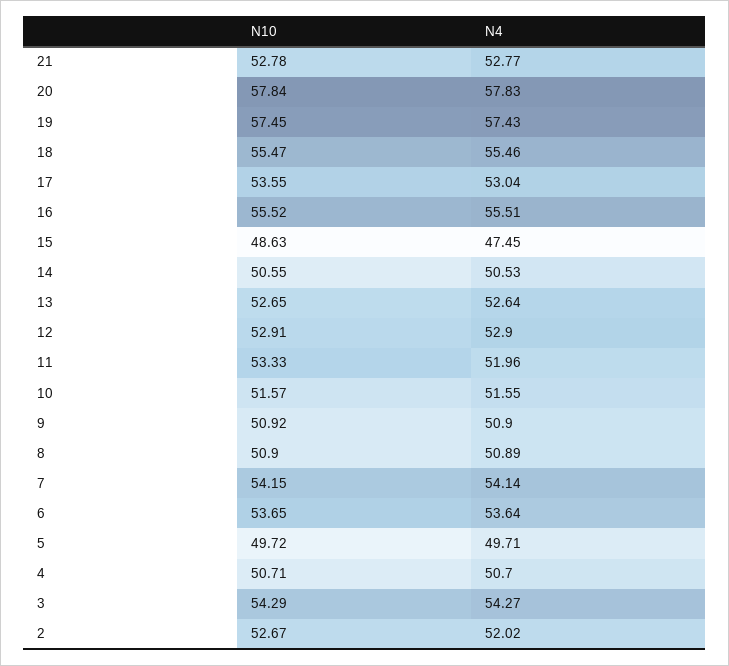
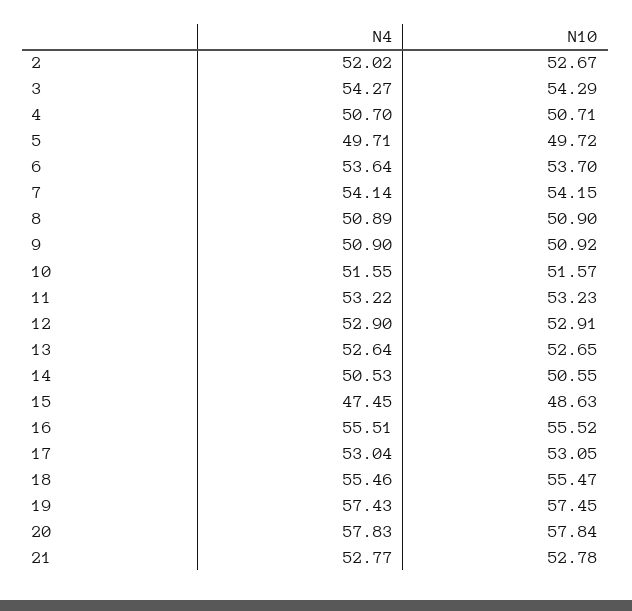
N10, 17: 53.55 -> 53.05
N10, 11: 53.33 -> 53.23
N4, 11: 51.96 -> 53.22
N10, 6: 53.65 -> 53.7

